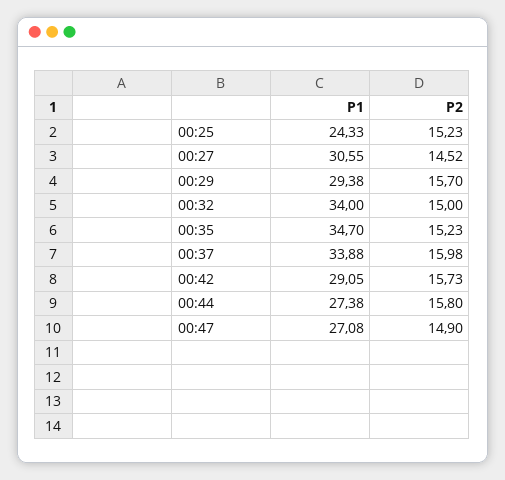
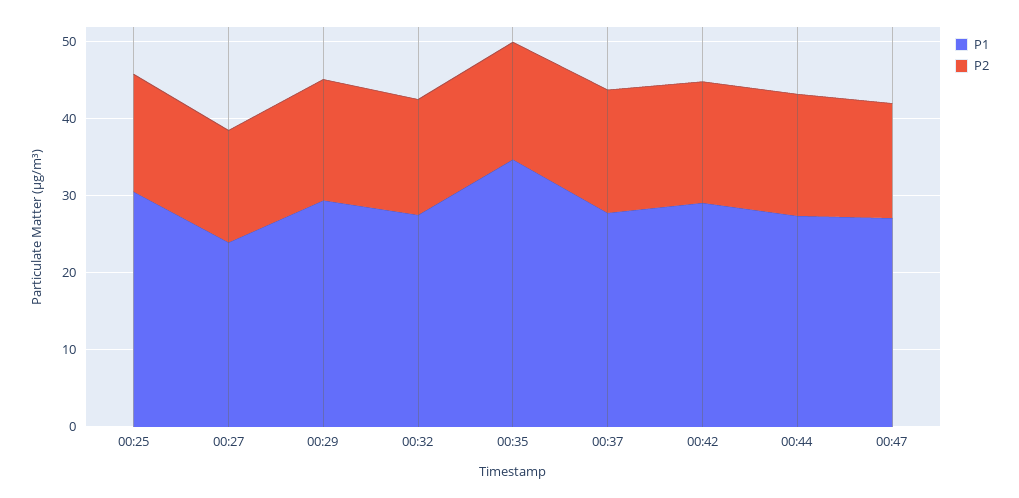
P1, 00:25: 24.33 -> 30
P1, 00:27: 30.55 -> 24
P1, 00:32: 34 -> 28
P1, 00:37: 33.88 -> 28

